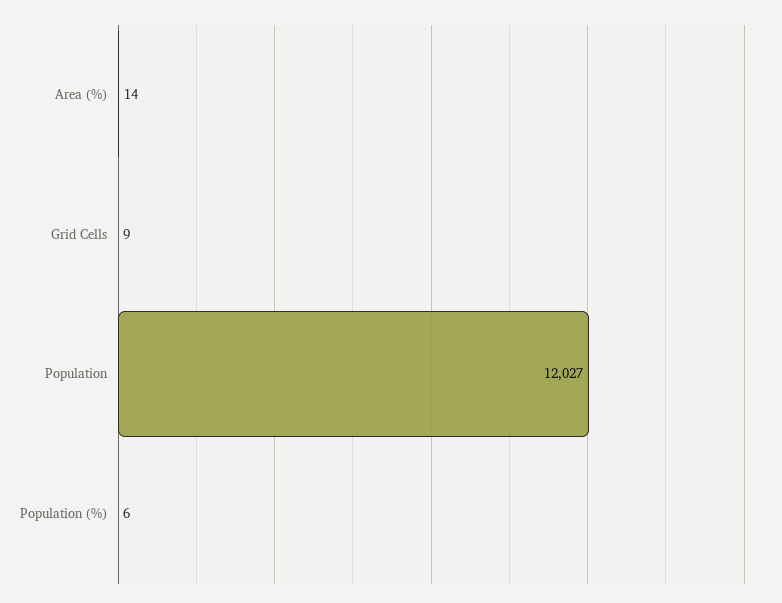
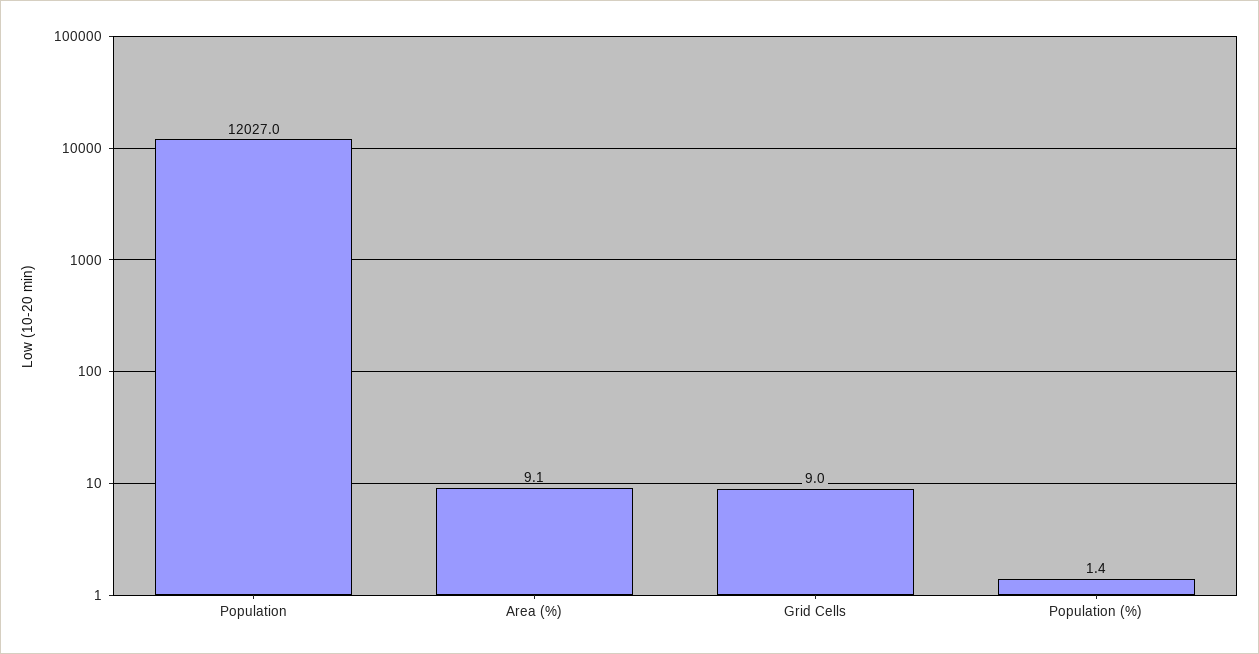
Area (%): 14 -> 9.1
Population (%): 6 -> 1.4

